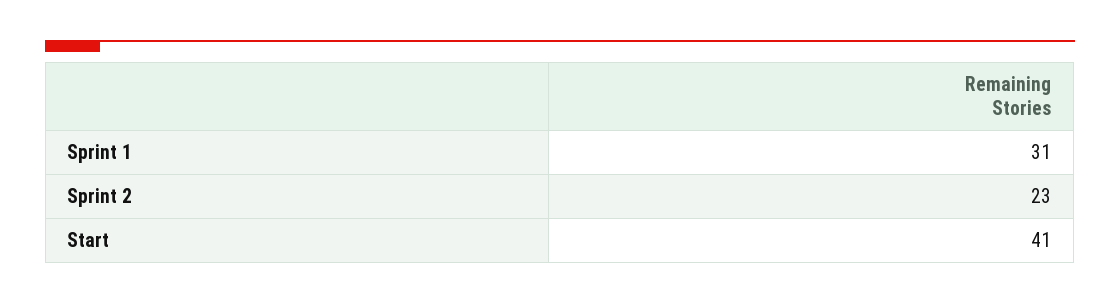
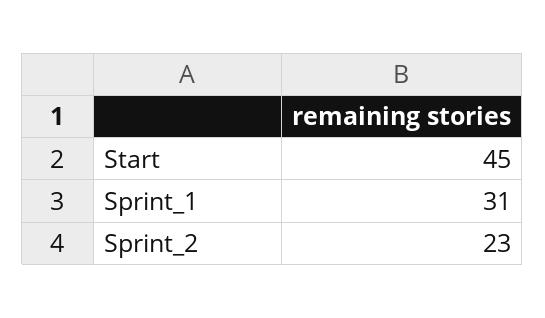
Start: 41 -> 45

